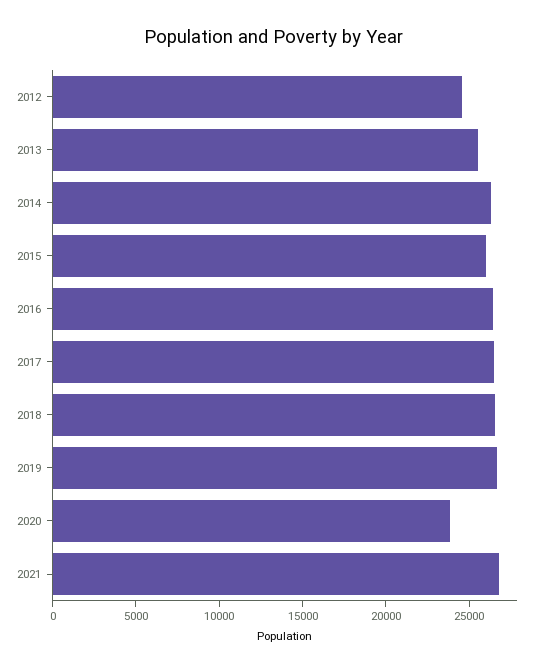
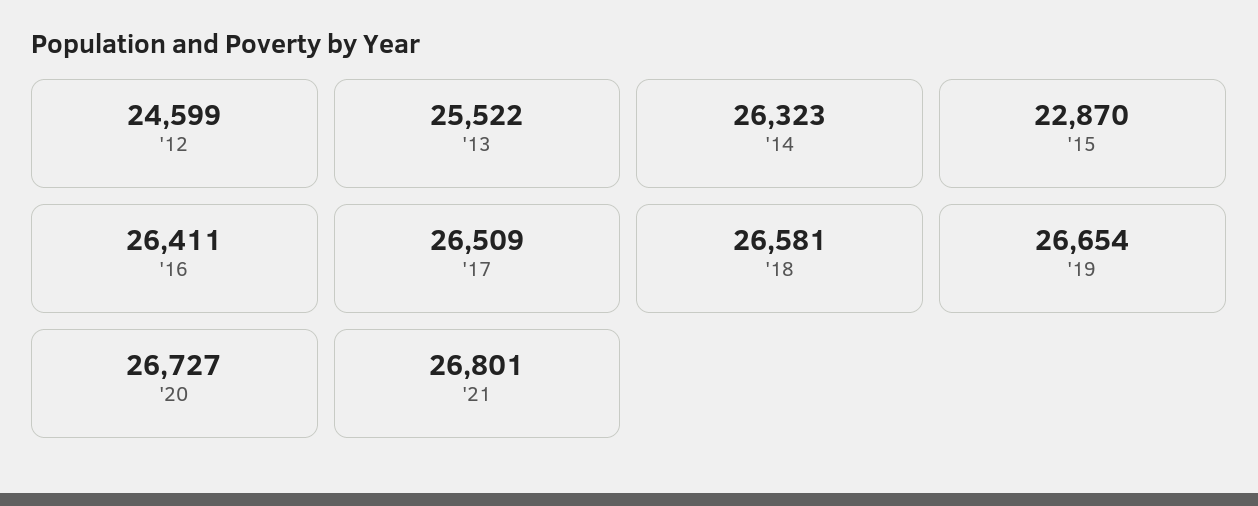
2015: 26000 -> 22870
2020: 24000 -> 26727

